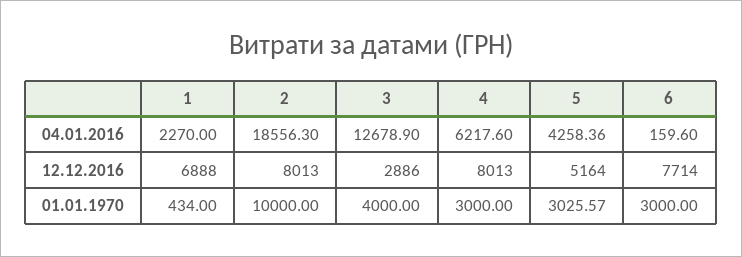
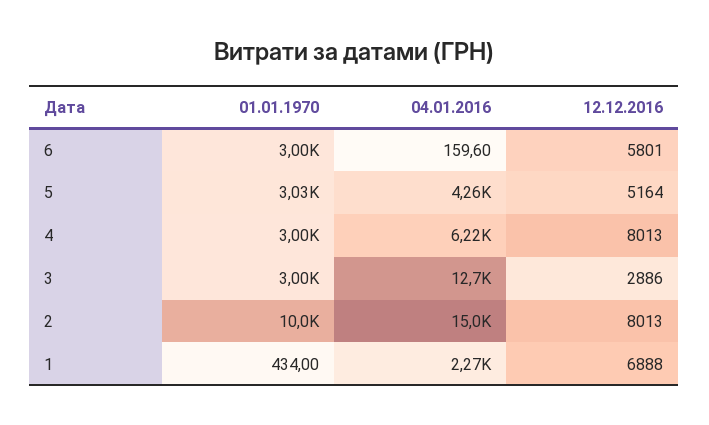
2, 04.01.2016: 18556.3 -> 15000
6, 12.12.2016: 7714 -> 5801
3, 01.01.1970: 4000 -> 3000

